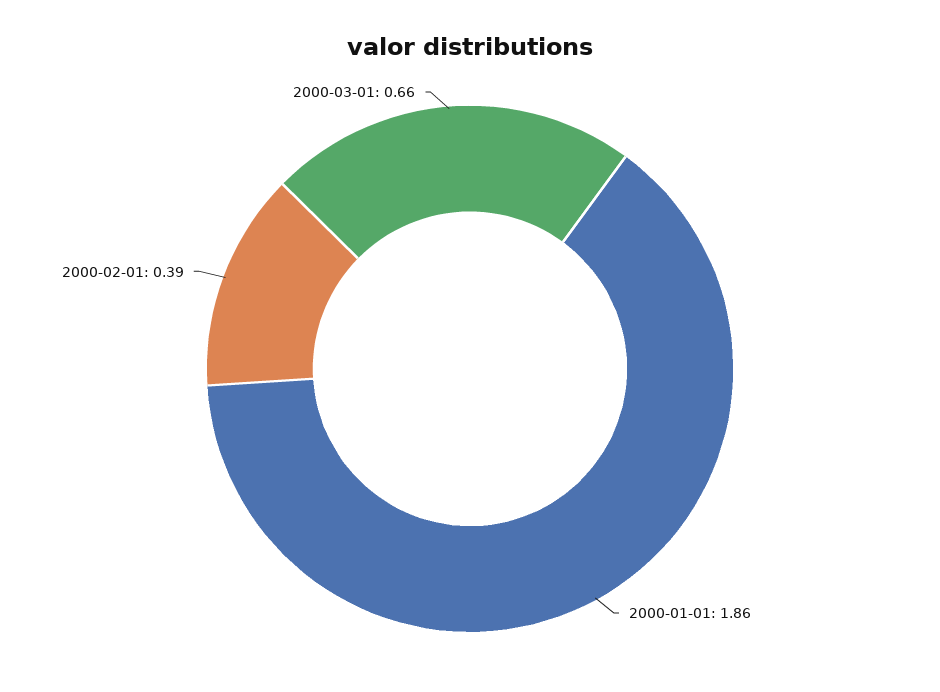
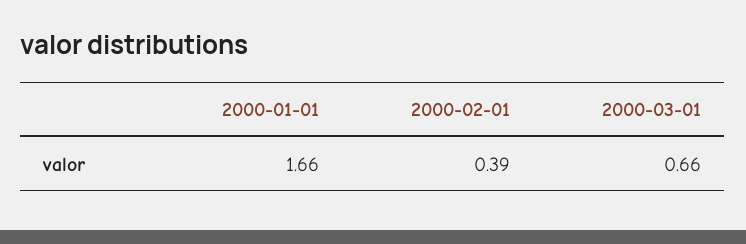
2000-01-01: 1.86 -> 1.66

